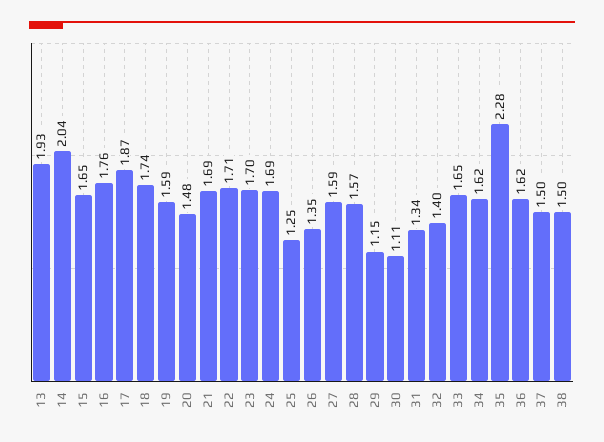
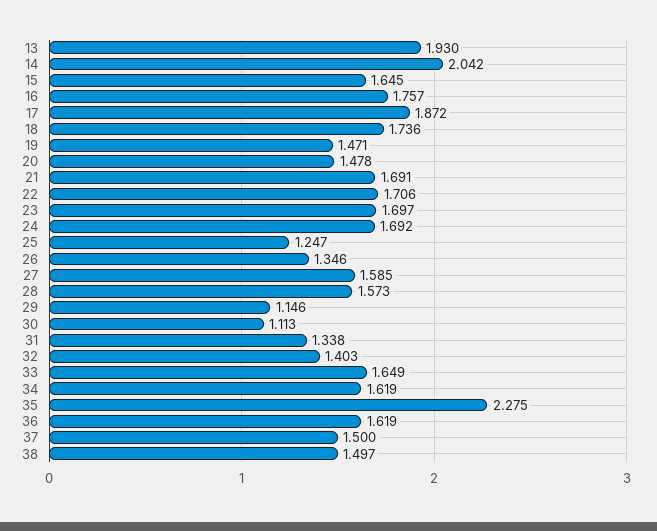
19: 1.59 -> 1.471

